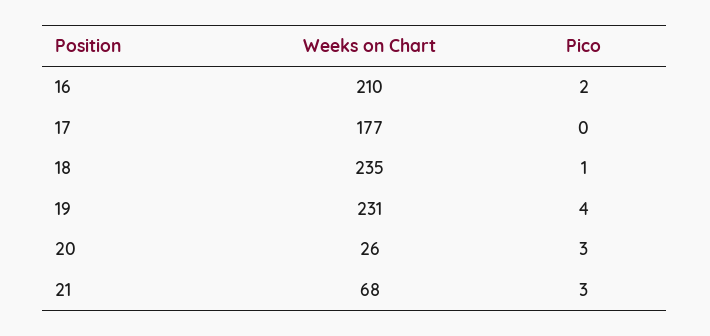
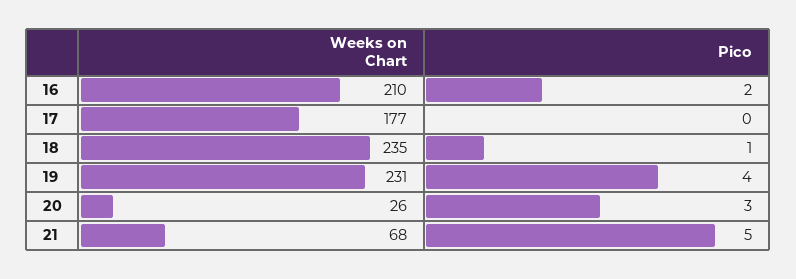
Pico, 21: 3 -> 5

